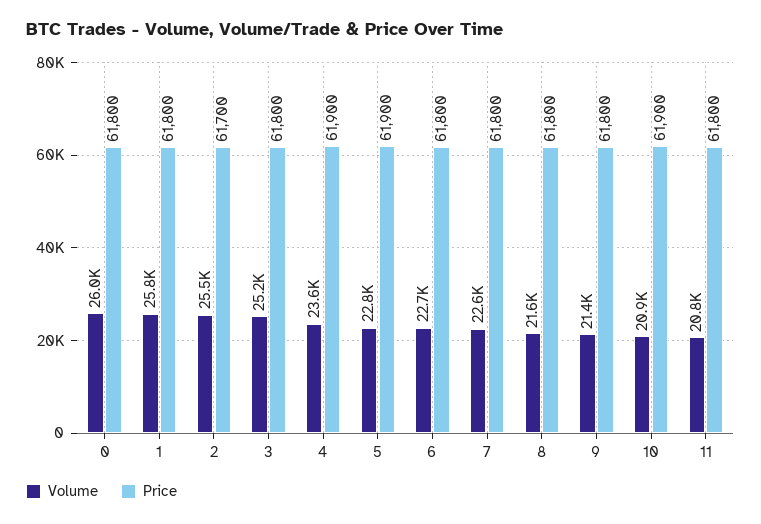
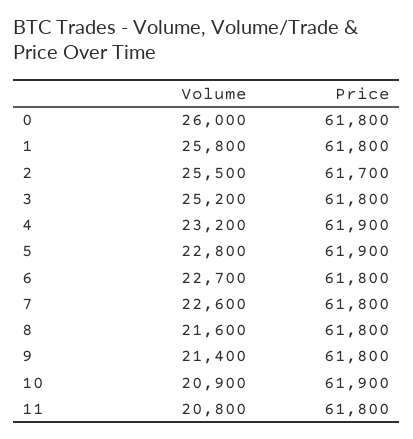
Volume, 4: 23600 -> 23200

